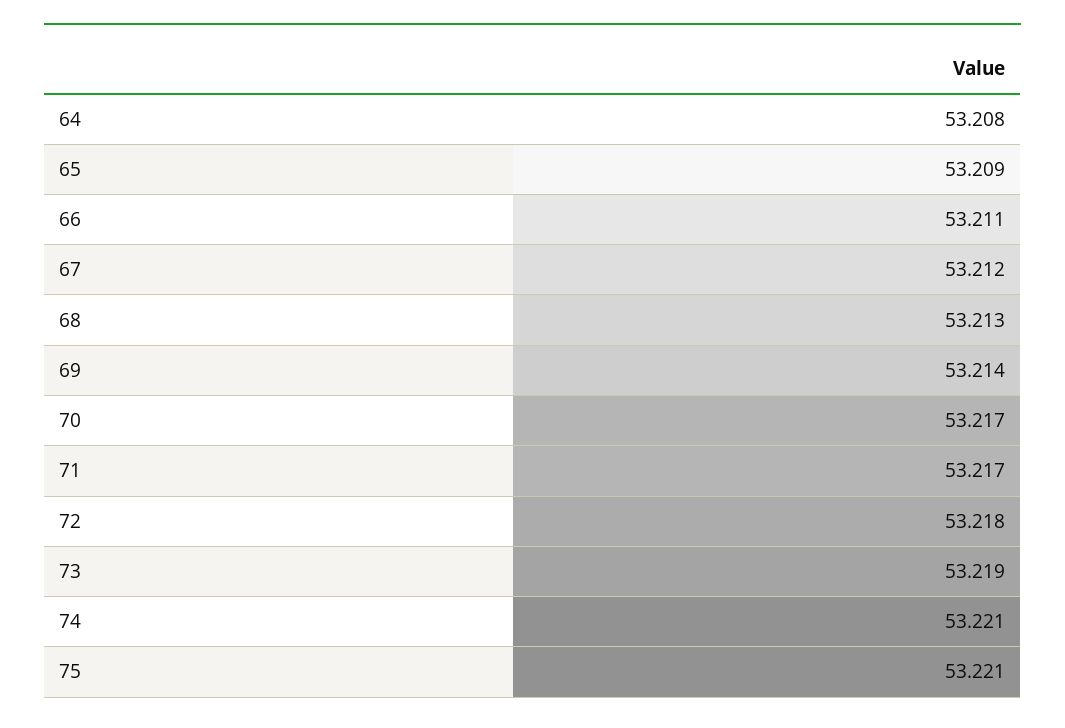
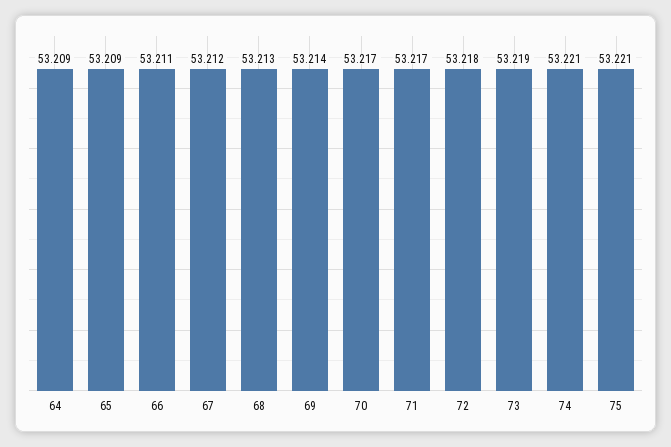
64: 53.208 -> 53.209

